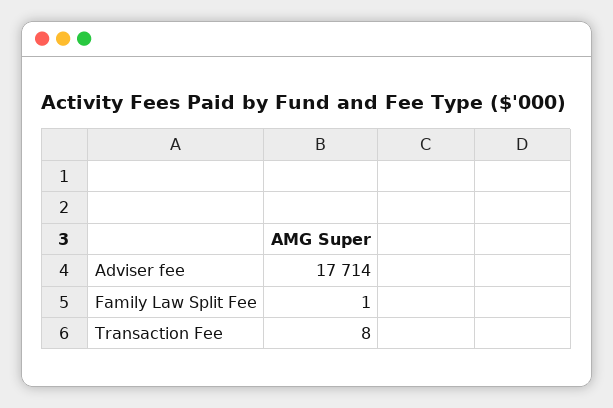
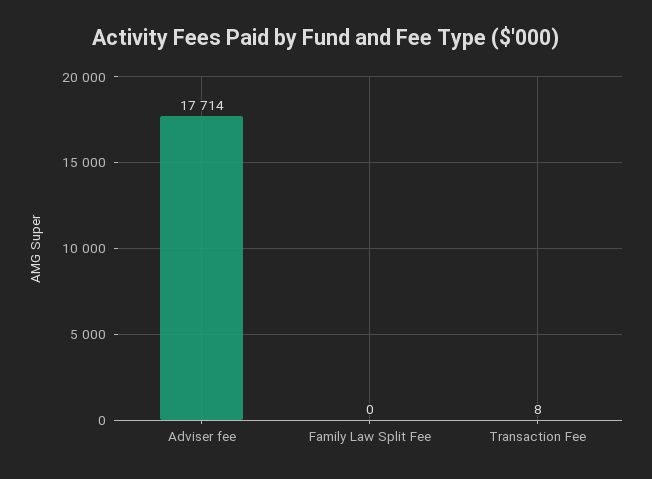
Family Law Split Fee: 1 -> 0

